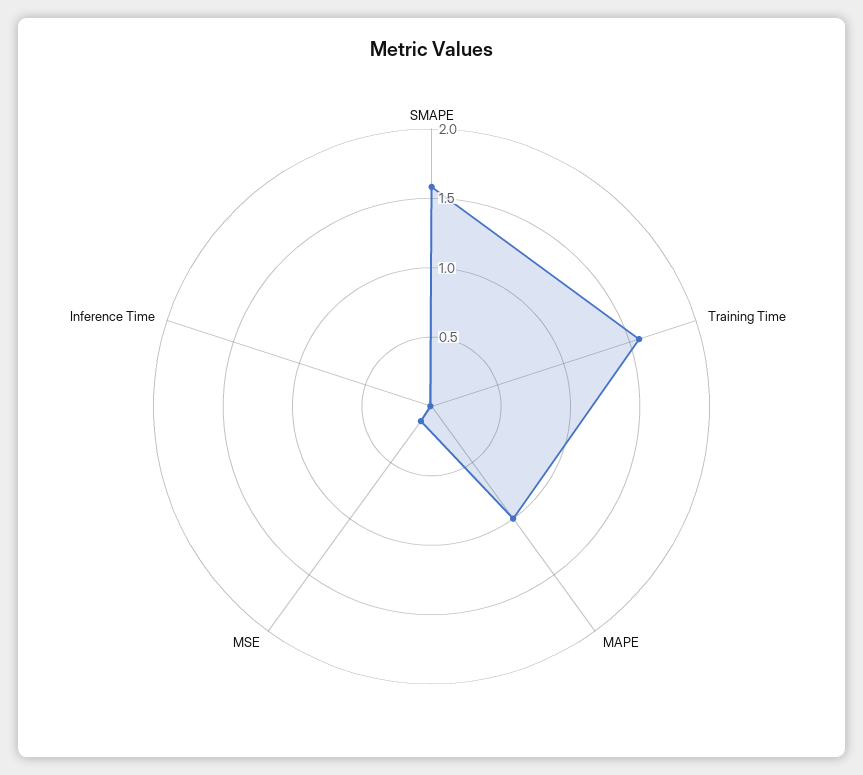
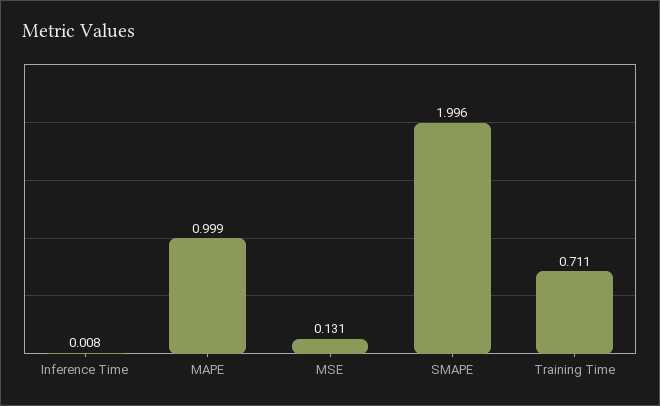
SMAPE: 1.6 -> 1.996
Training Time: 1.6 -> 0.711

